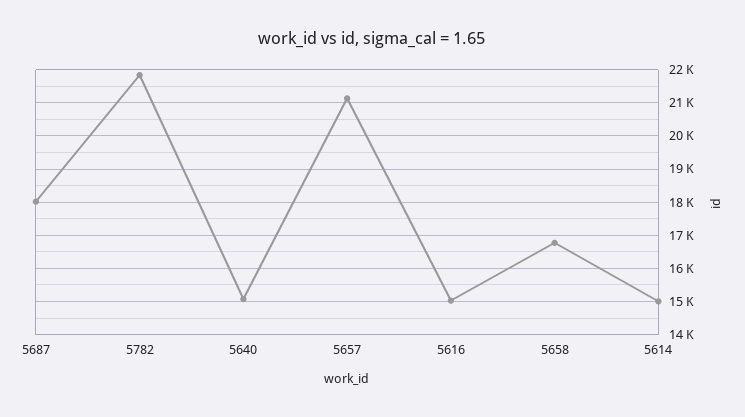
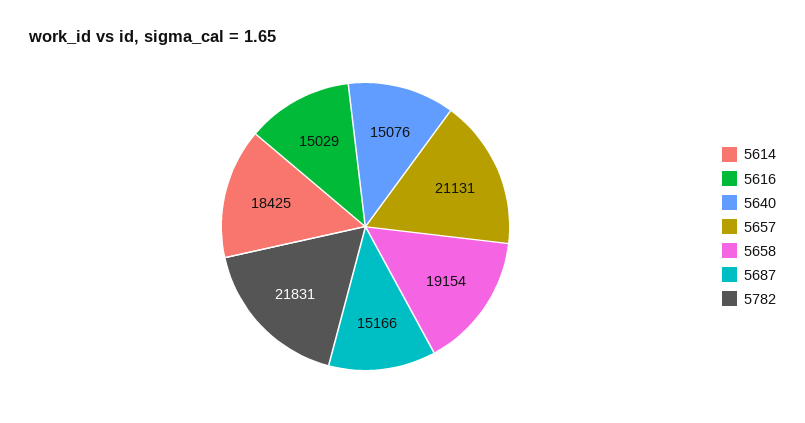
5687: 18000 -> 15166
5658: 16800 -> 19154
5614: 15000 -> 18425

